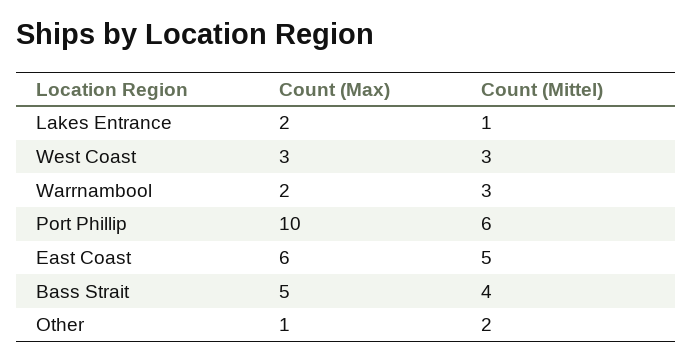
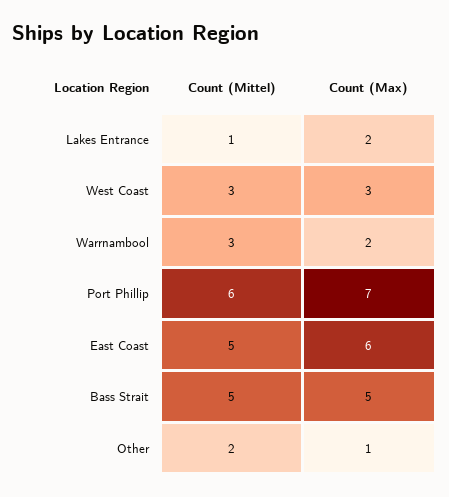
Count (Max), Port Phillip: 10 -> 7
Count (Mittel), Bass Strait: 4 -> 5

